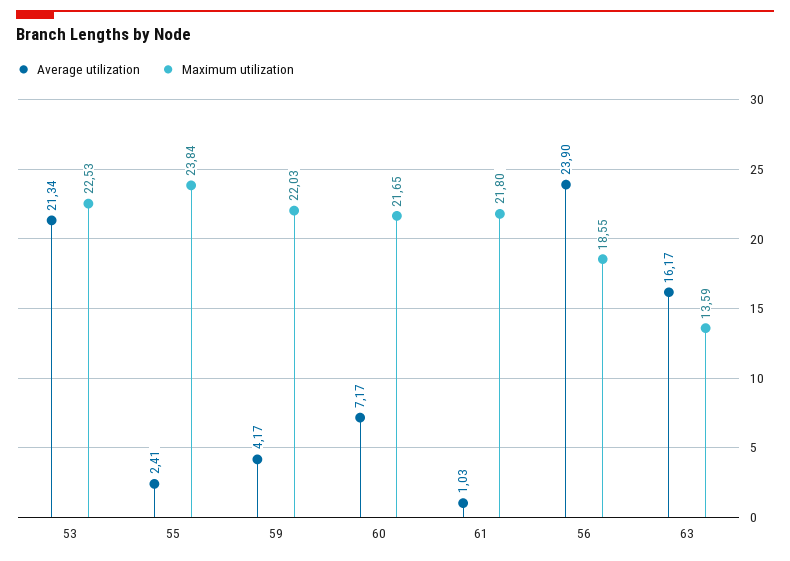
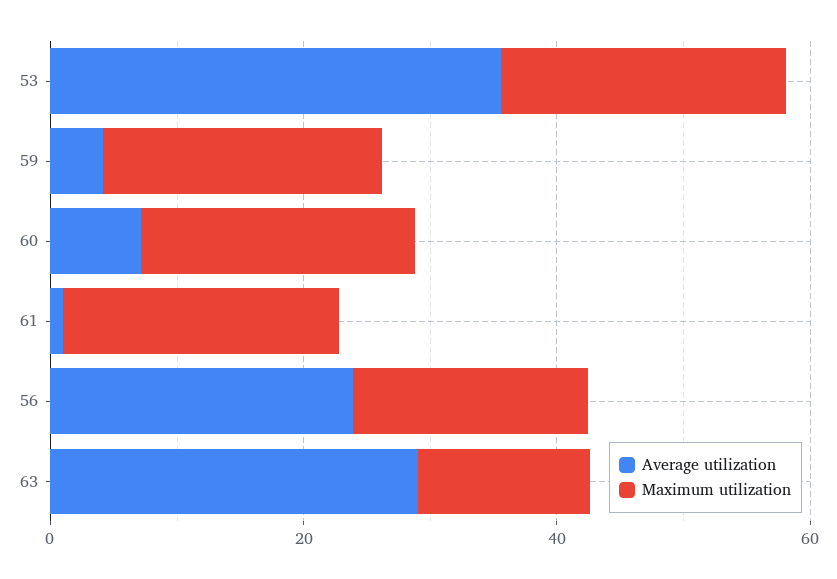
Average utilization, 53: 21.34 -> 35
Average utilization, 55: 2.41 -> none
Maximum utilization, 55: 23.84 -> none
Average utilization, 63: 16.17 -> 30

